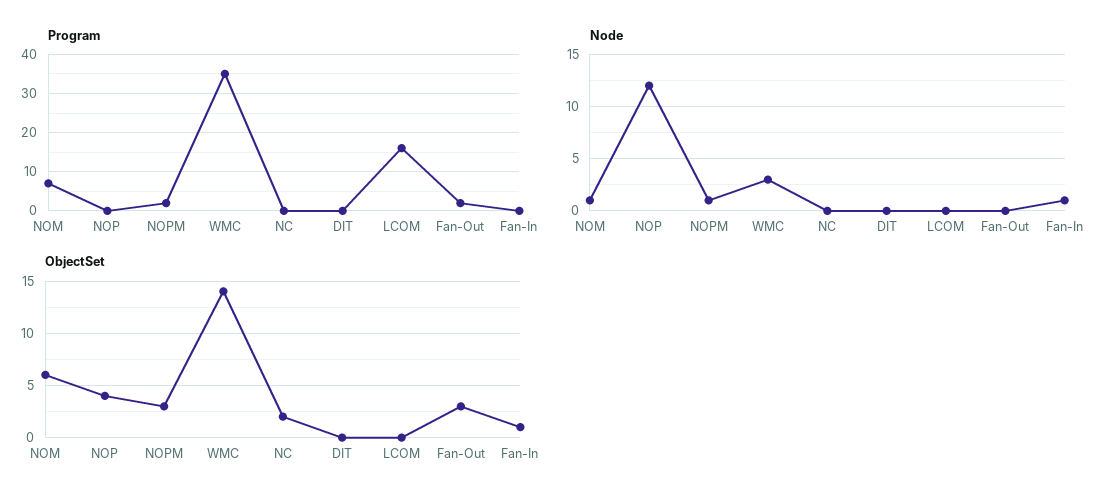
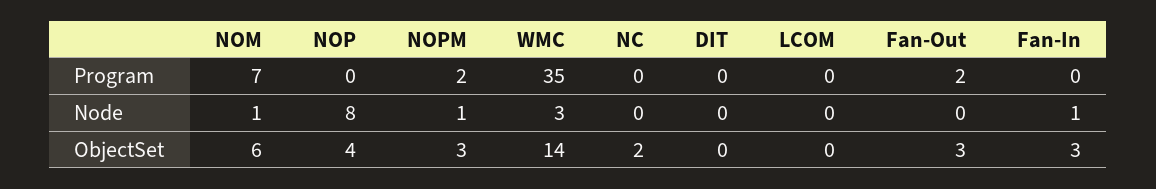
Program, LCOM: 15 -> 0
Node, NOP: 12 -> 8
ObjectSet, Fan-In: 1 -> 3

